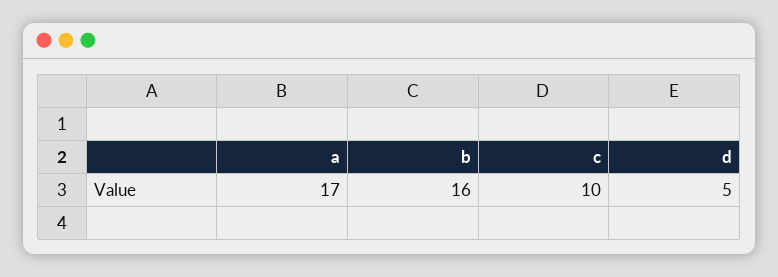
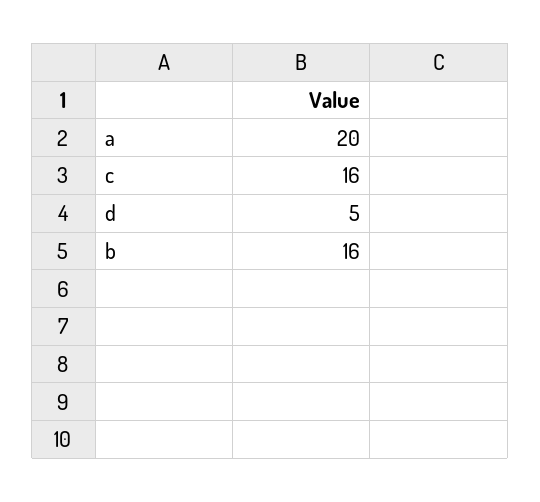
a: 17 -> 20
c: 10 -> 16

